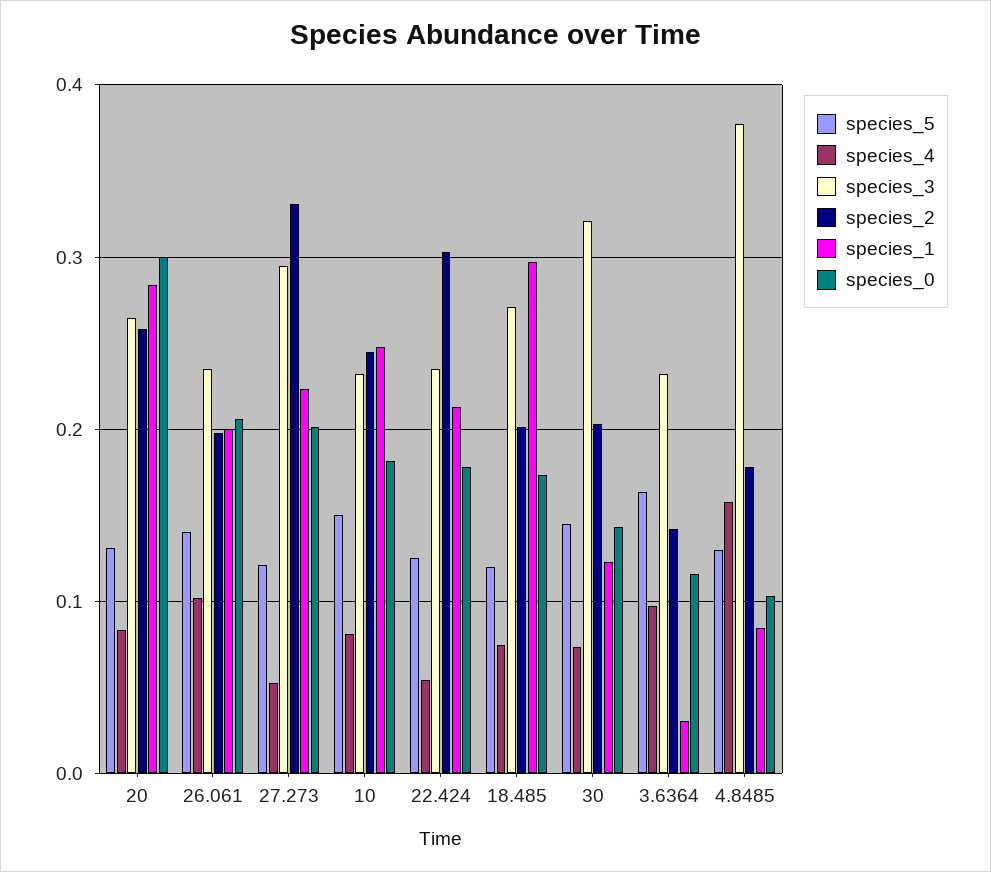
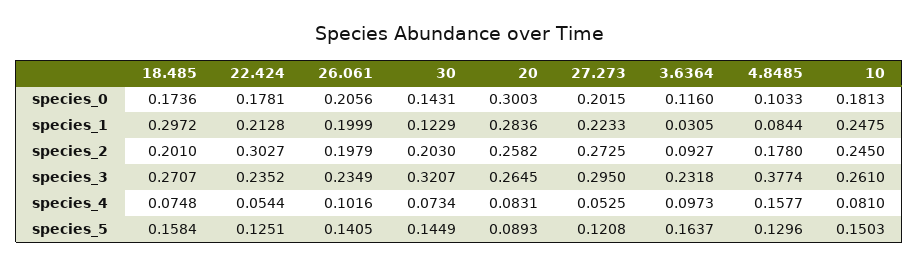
species_5, 20: 0.13 -> 0.0893
species_2, 27.273: 0.33 -> 0.2725
species_3, 10: 0.23 -> 0.261
species_5, 18.485: 0.12 -> 0.1584
species_2, 3.6364: 0.14 -> 0.0927

